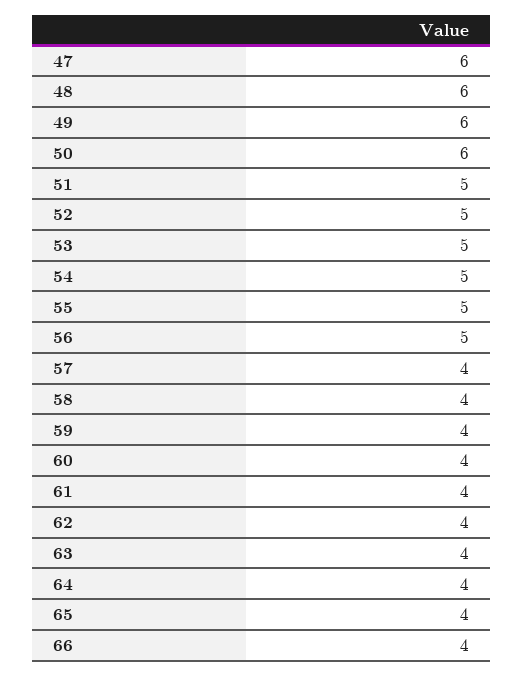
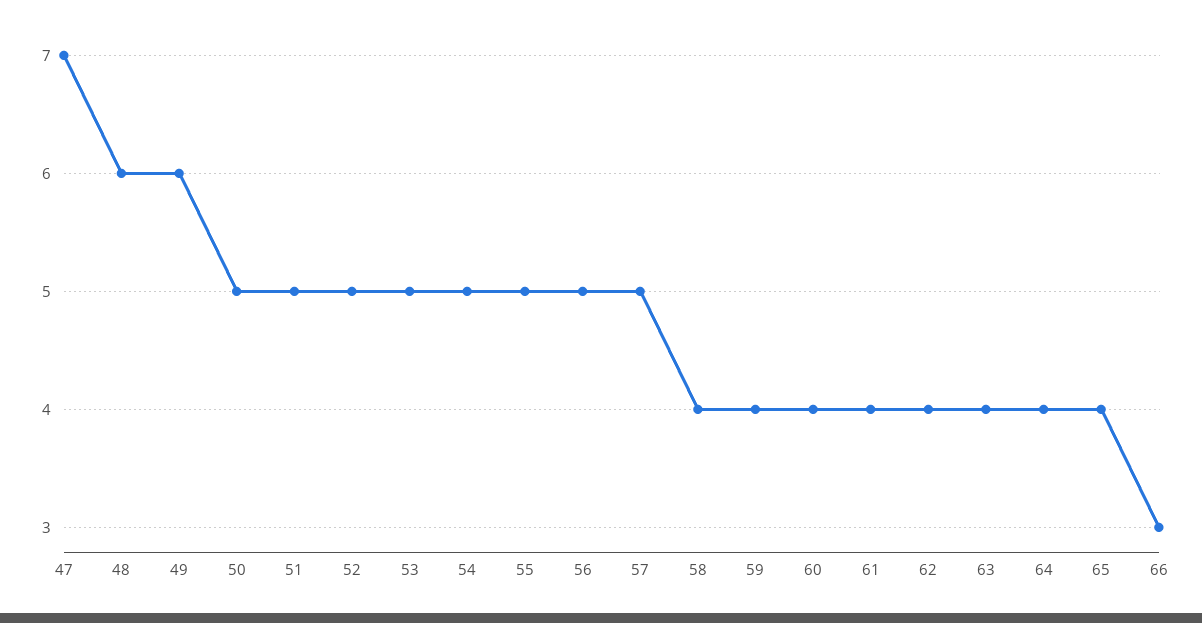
47: 6 -> 7
50: 6 -> 5
57: 4 -> 5
66: 4 -> 3

